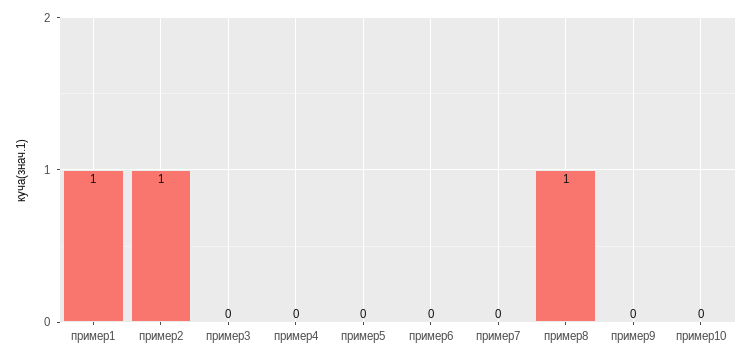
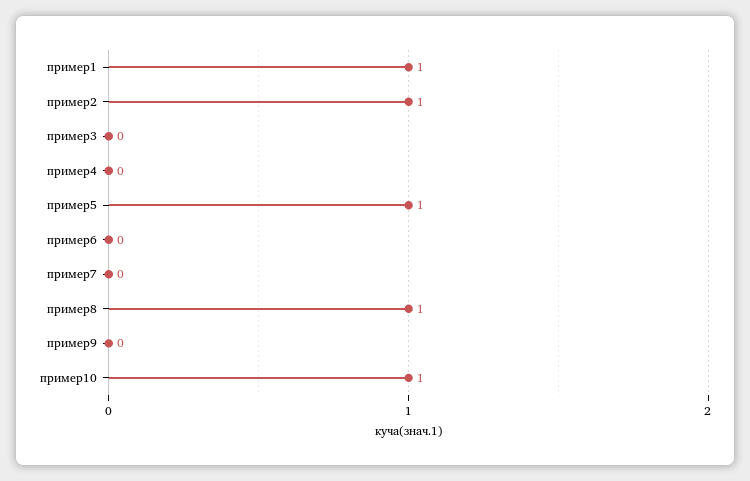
пример5: 0 -> 1
пример10: 0 -> 1

